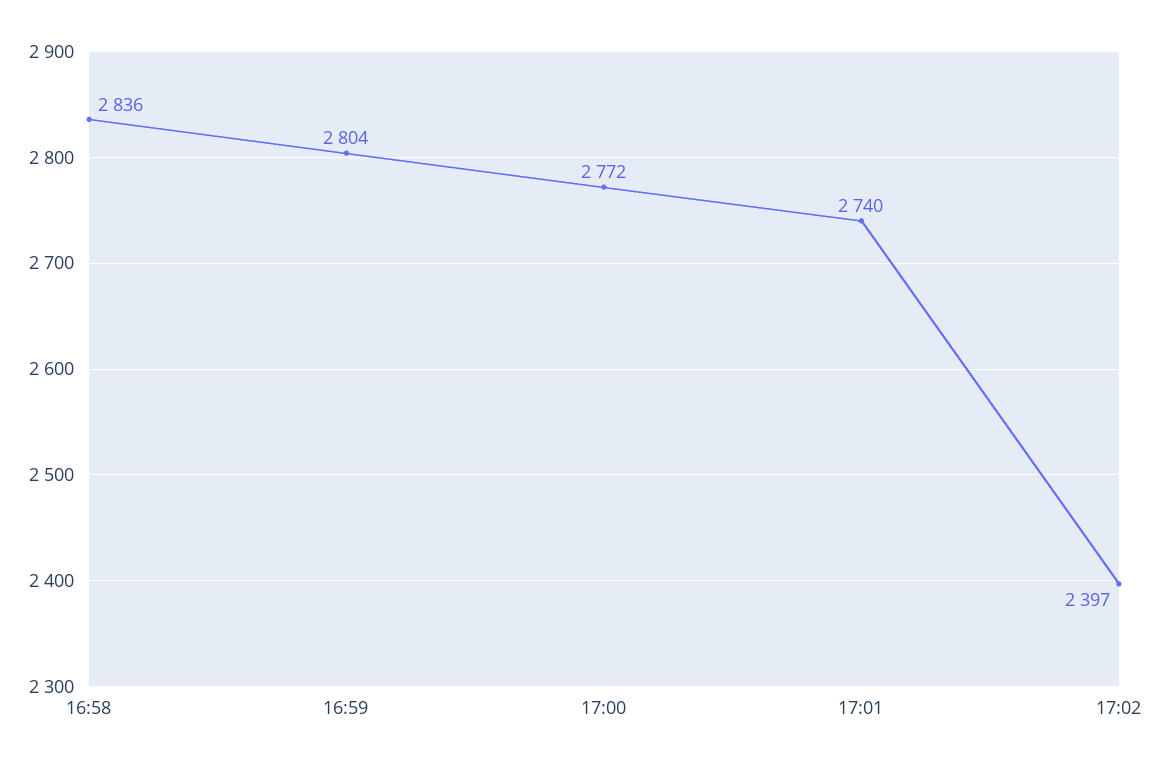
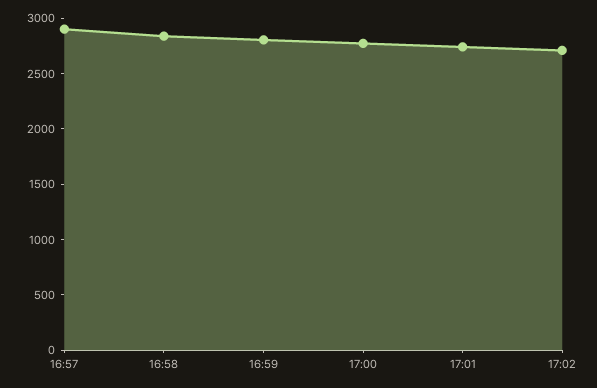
17:02: 2397 -> 2700
16:57: none -> 2900

